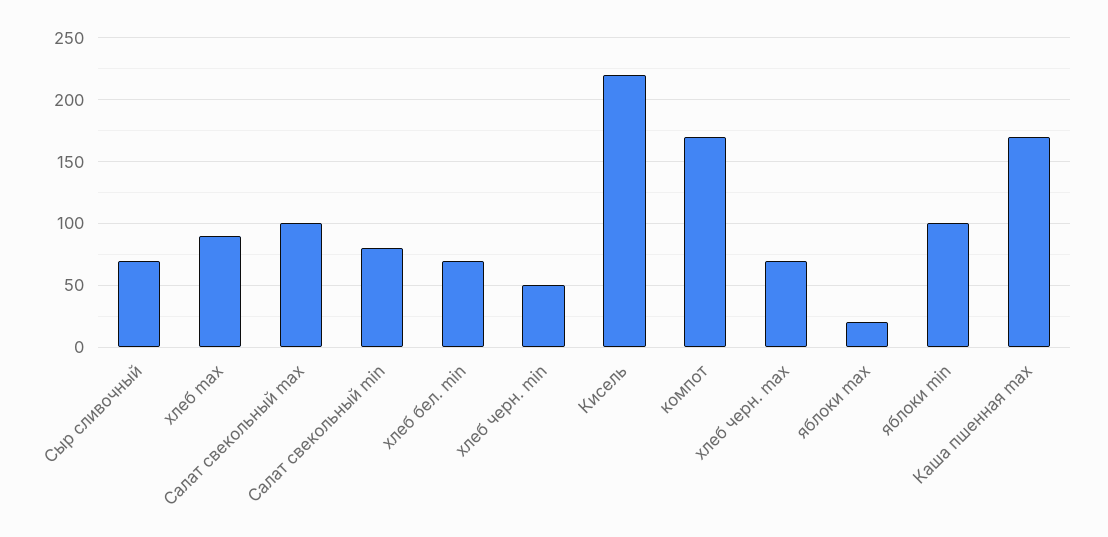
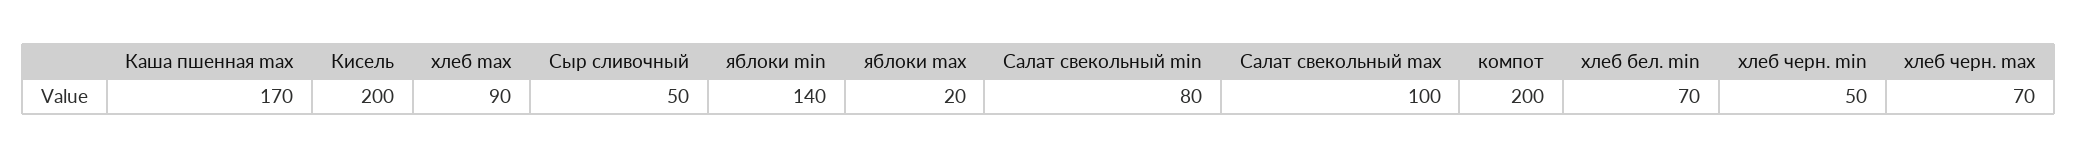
Сыр сливочный: 70 -> 50
Кисель: 220 -> 200
компот: 170 -> 200
яблоки min: 100 -> 140

